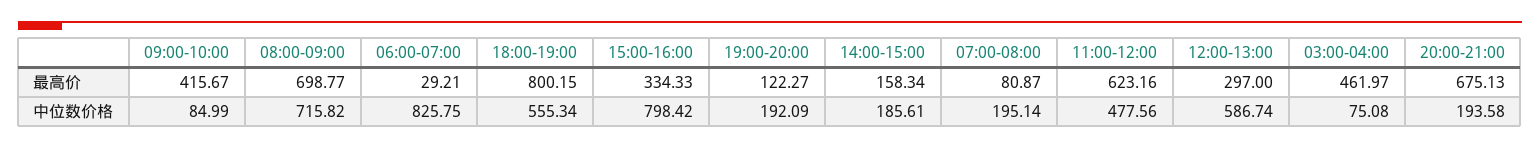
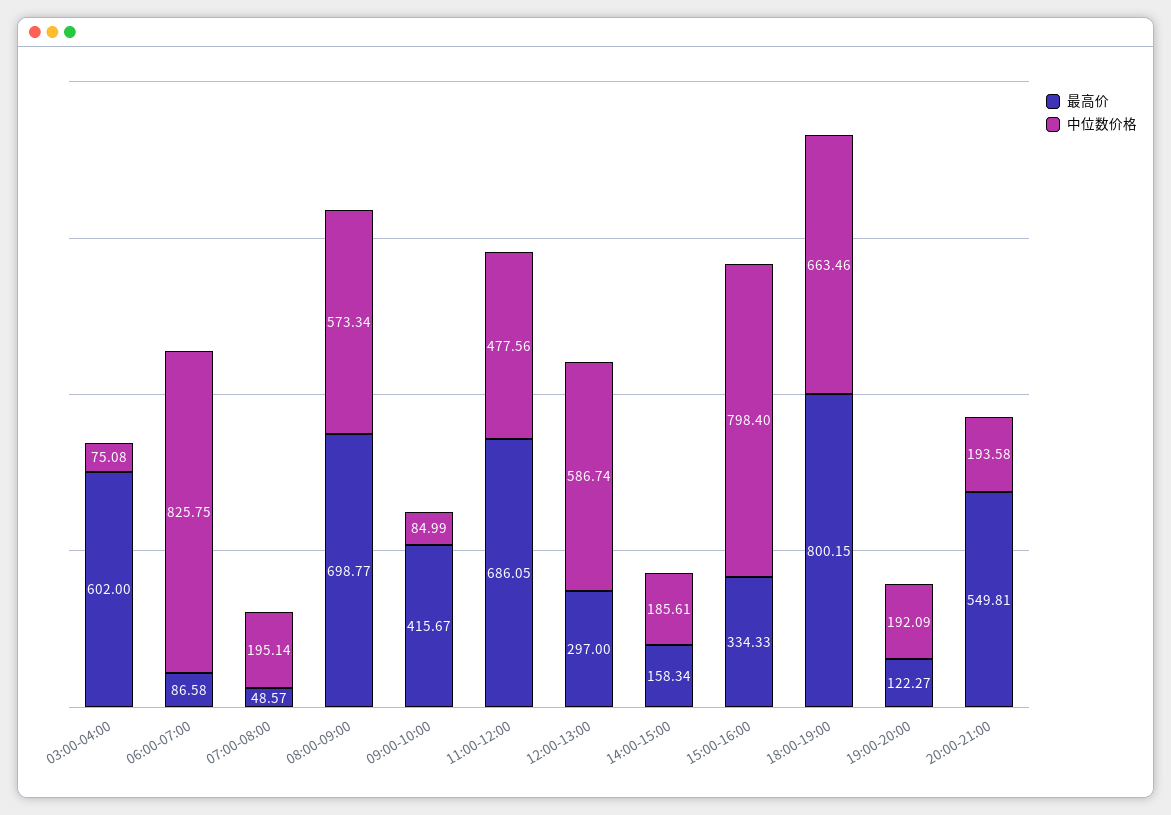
最高价, 06:00-07:00: 29.21 -> 86.58
最高价, 07:00-08:00: 80.87 -> 48.57
最高价, 11:00-12:00: 623.16 -> 686.05
最高价, 03:00-04:00: 461.97 -> 602
最高价, 20:00-21:00: 675.13 -> 549.81
中位数价格, 08:00-09:00: 715.82 -> 573.34
中位数价格, 18:00-19:00: 555.34 -> 663.46
中位数价格, 15:00-16:00: 798.42 -> 798.4

